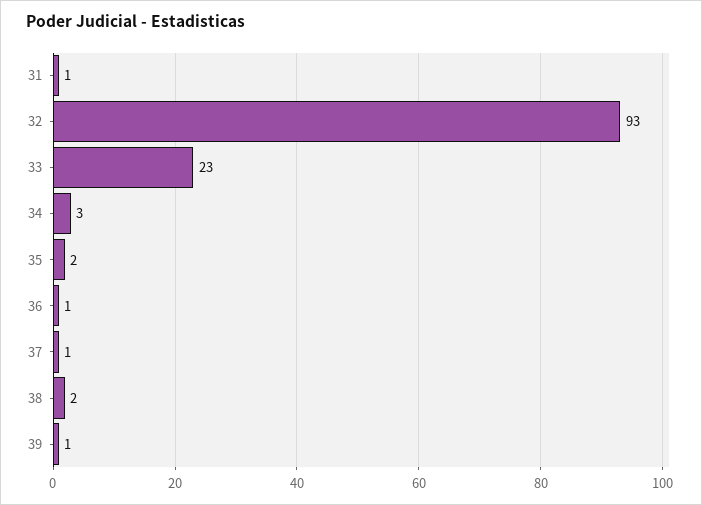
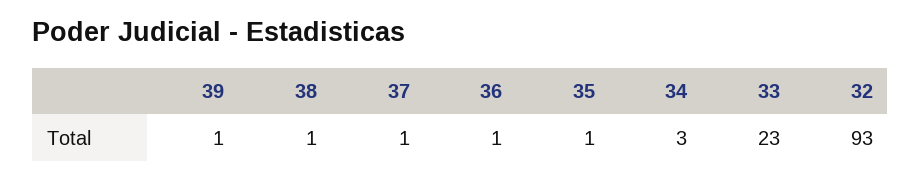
31: 1 -> none
35: 2 -> 1
38: 2 -> 1

